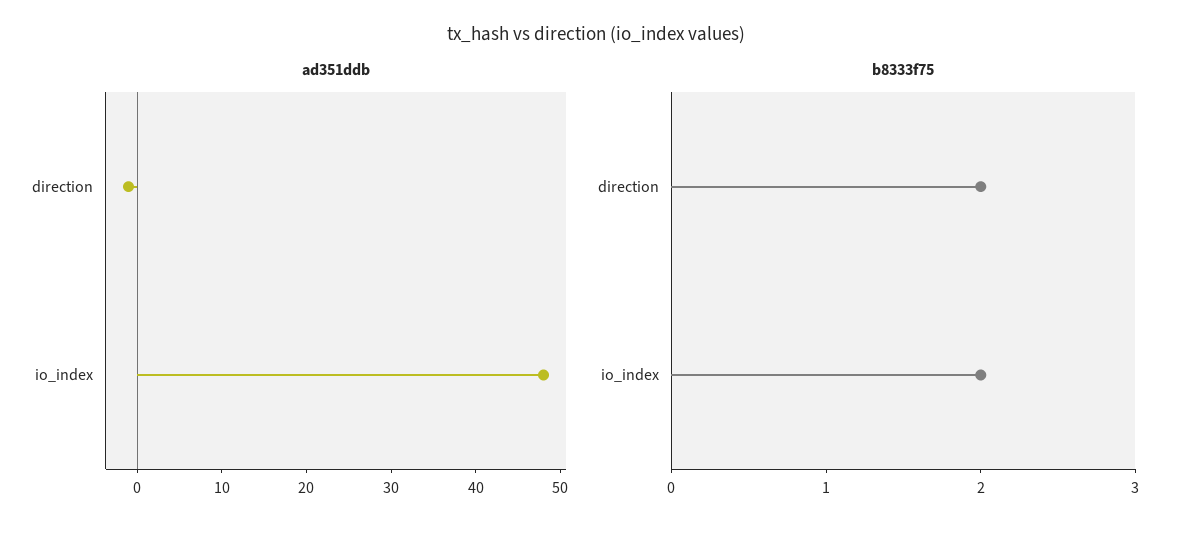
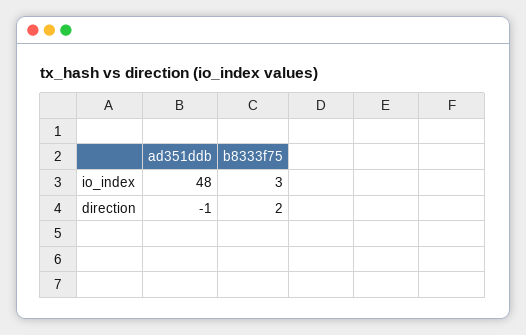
b8333f75, io_index: 2 -> 3

